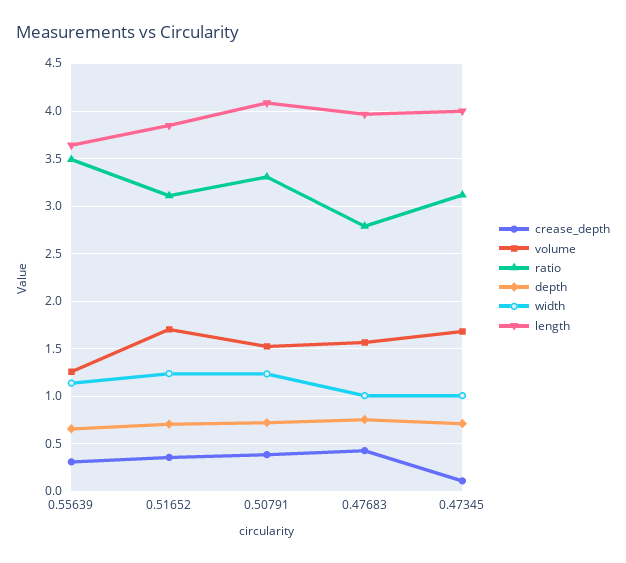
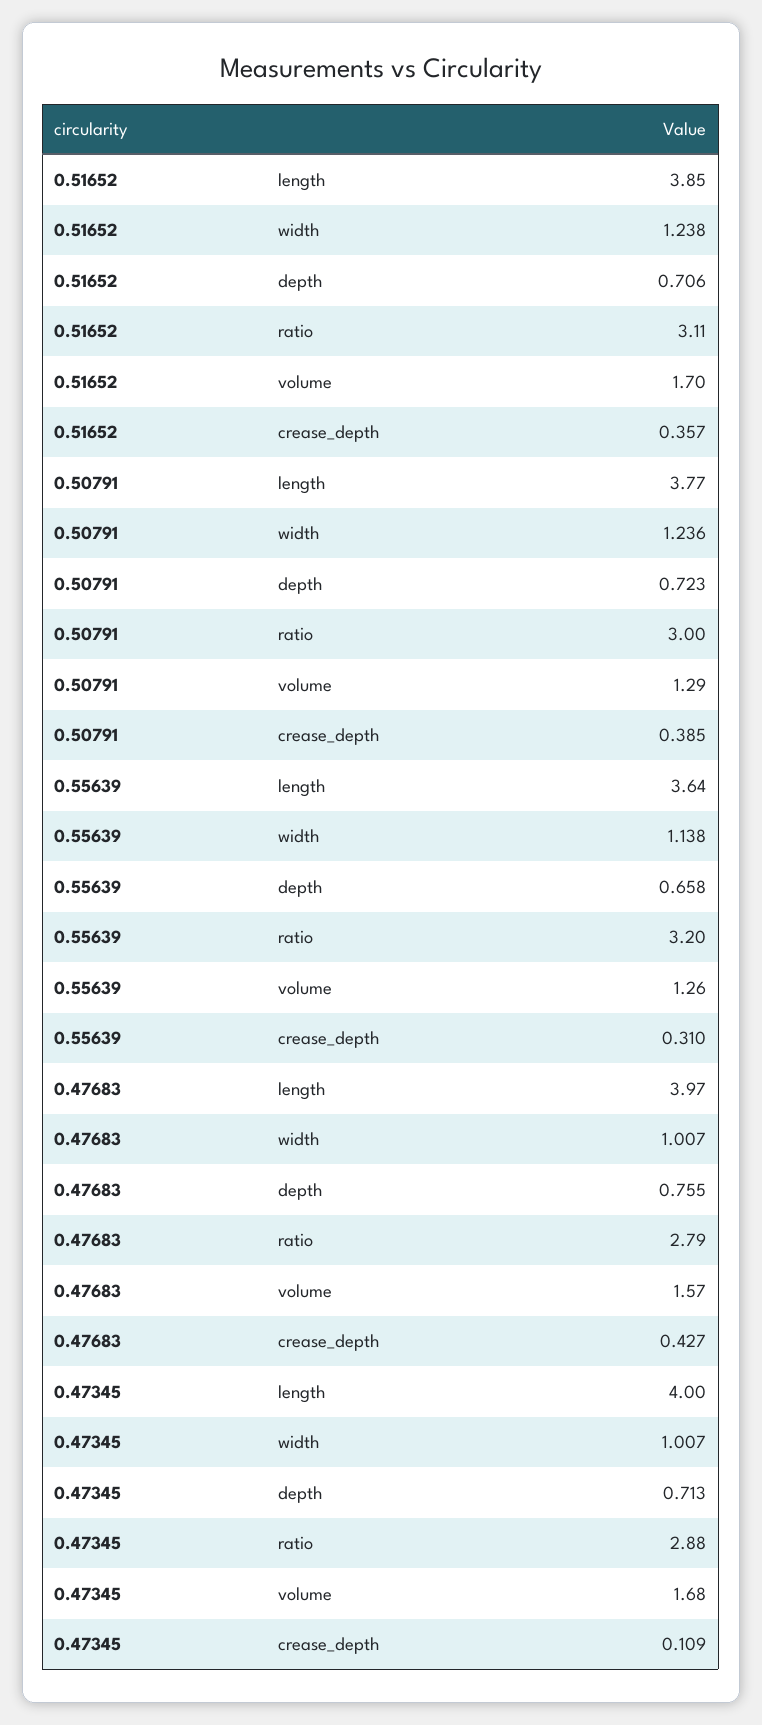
ratio, 0.55639: 3.5 -> 3.2
volume, 0.50791: 1.5 -> 1.29
ratio, 0.50791: 3.3 -> 3
length, 0.50791: 4.1 -> 3.77
ratio, 0.47345: 3.1 -> 2.88

